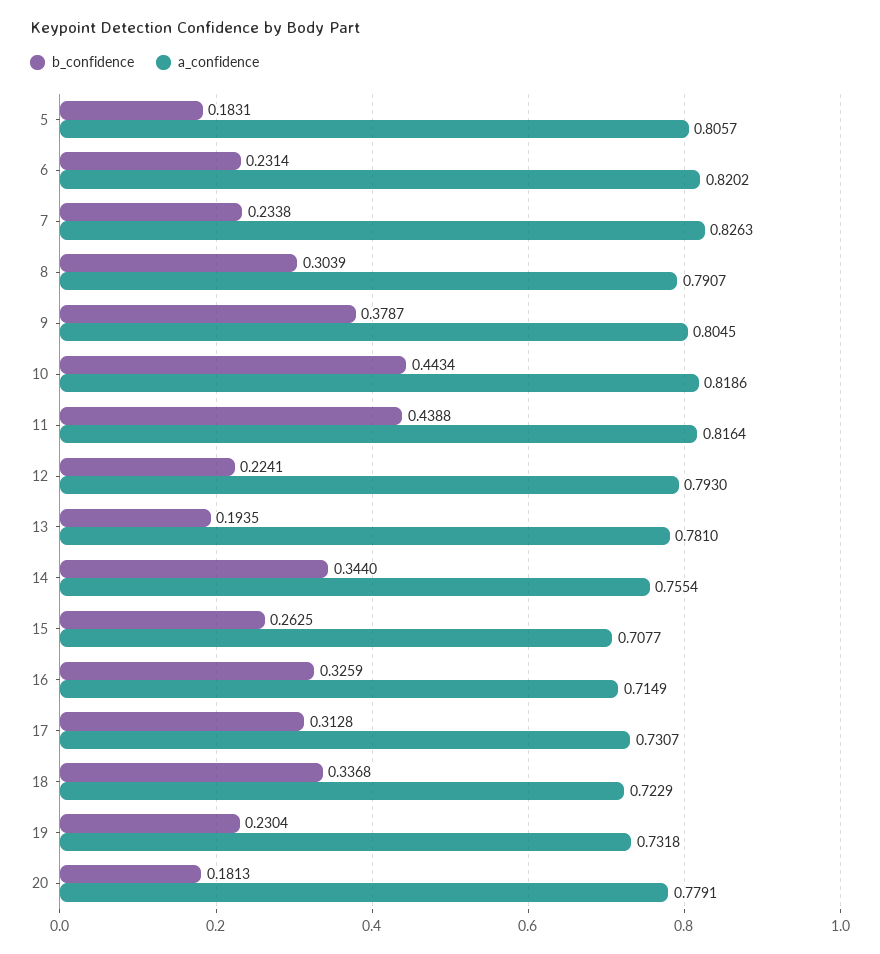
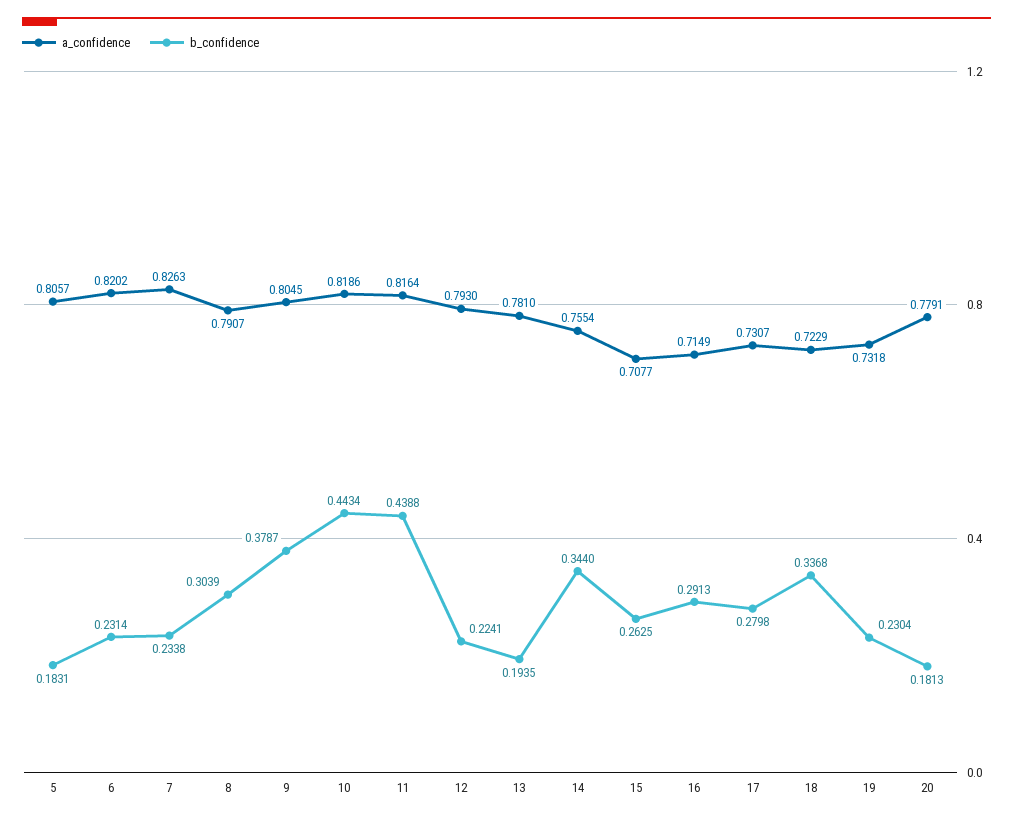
b_confidence, 16: 0.3259 -> 0.2913
b_confidence, 17: 0.3128 -> 0.2798

